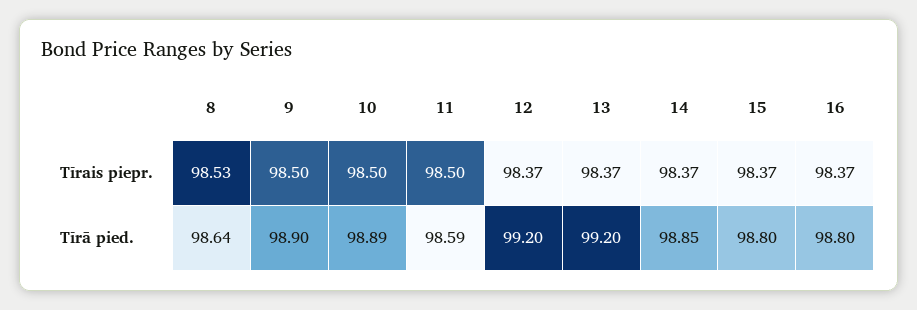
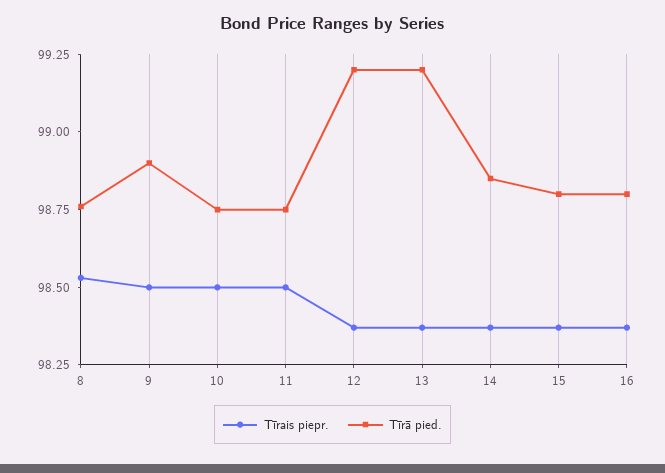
Tīrā pied., 8: 98.64 -> 98.75
Tīrā pied., 10: 98.89 -> 98.75
Tīrā pied., 11: 98.59 -> 98.75

